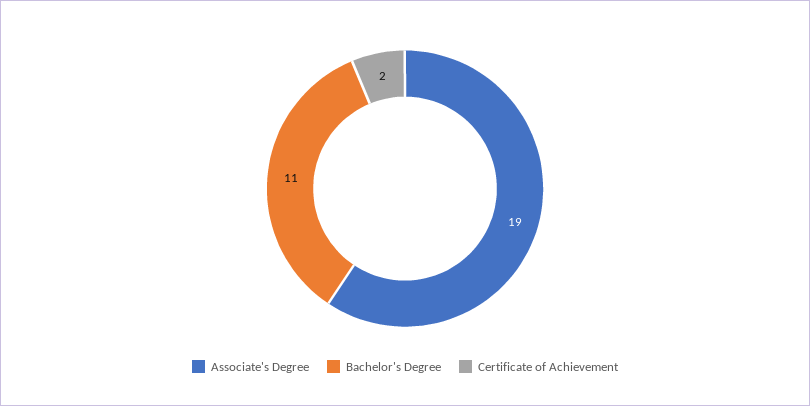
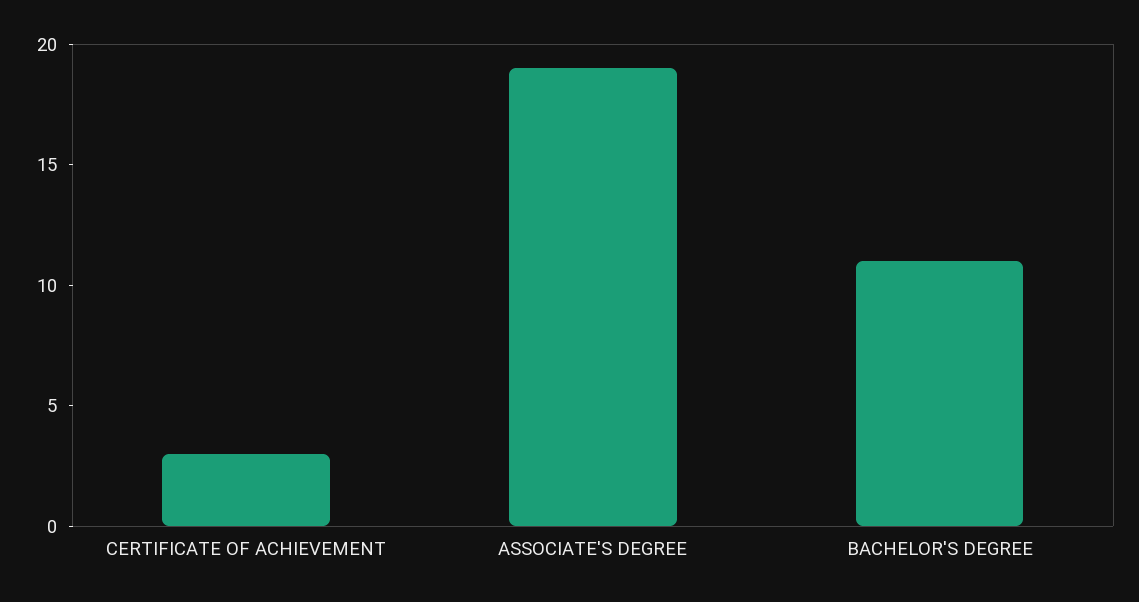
Certificate of Achievement: 2 -> 3

